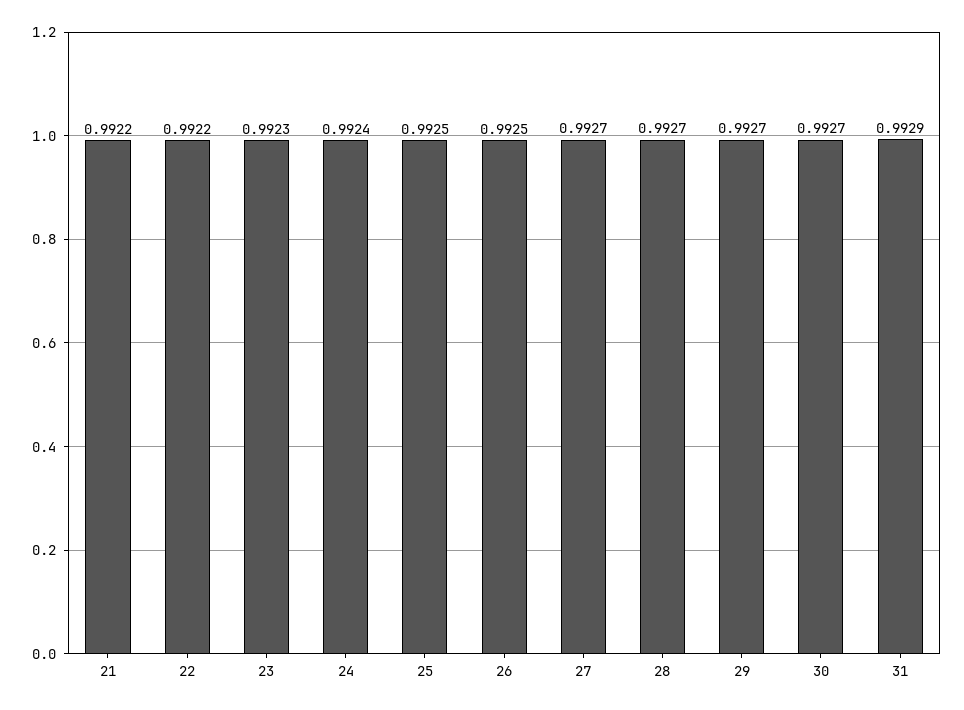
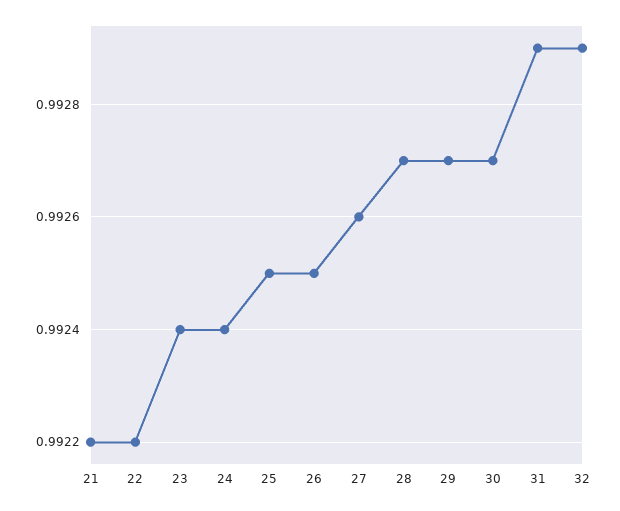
23: 0.9923 -> 0.9924
27: 0.9927 -> 0.9926
32: none -> 0.9929

